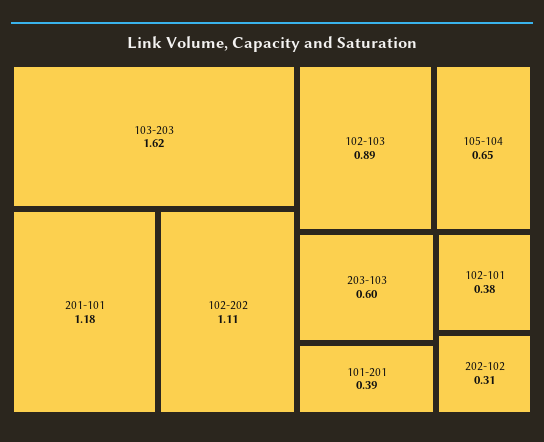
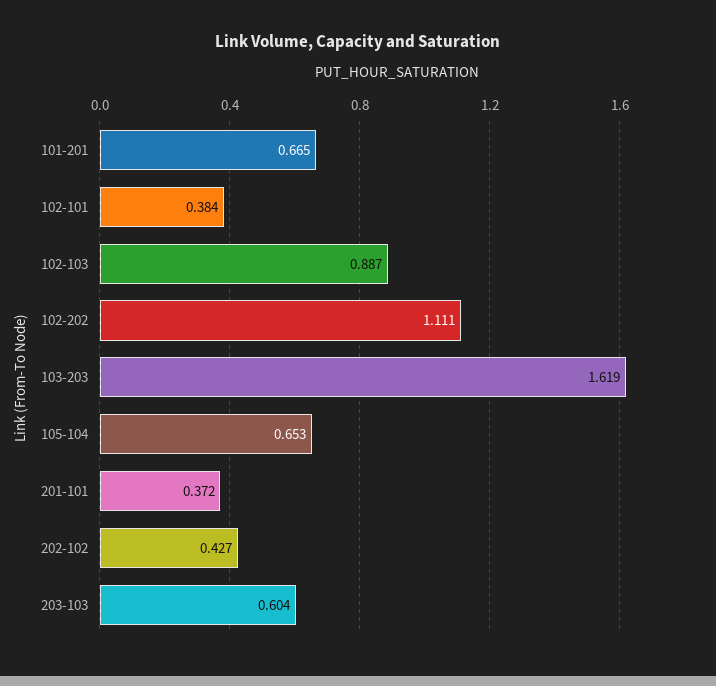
201-101: 1.18 -> 0.372
101-201: 0.39 -> 0.665
202-102: 0.31 -> 0.427

